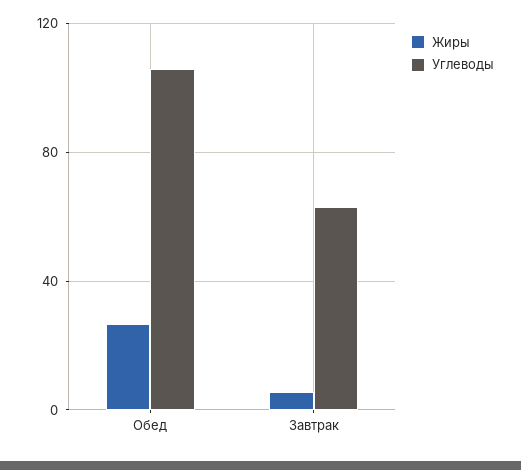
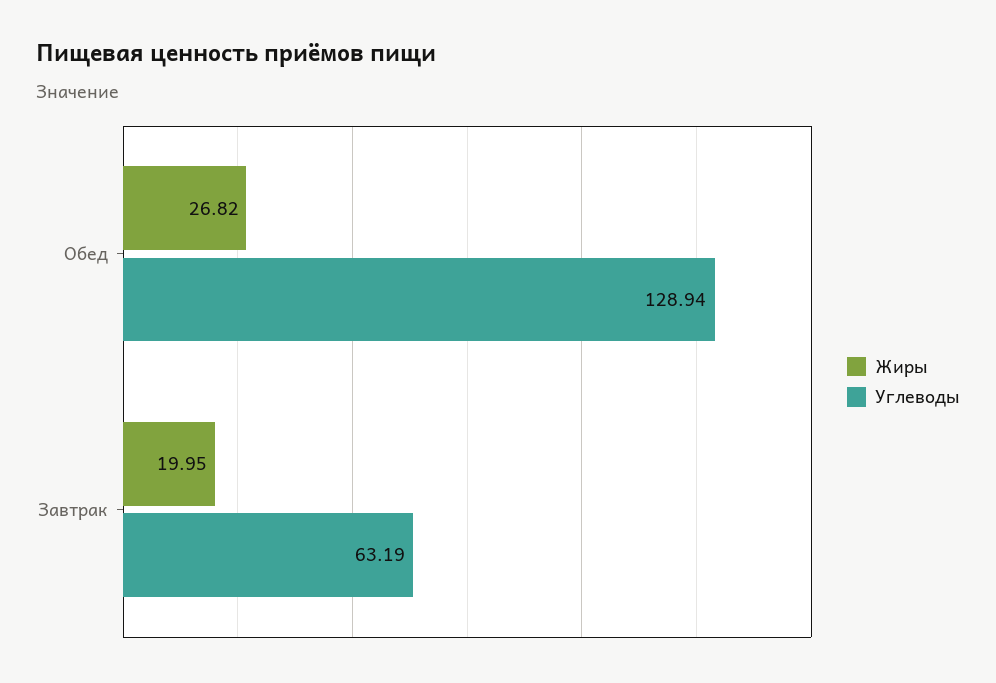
Углеводы, Обед: 105 -> 128.94
Жиры, Завтрак: 5 -> 19.95

